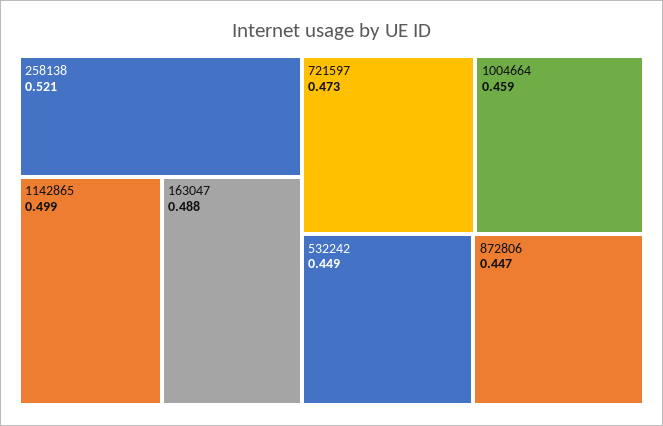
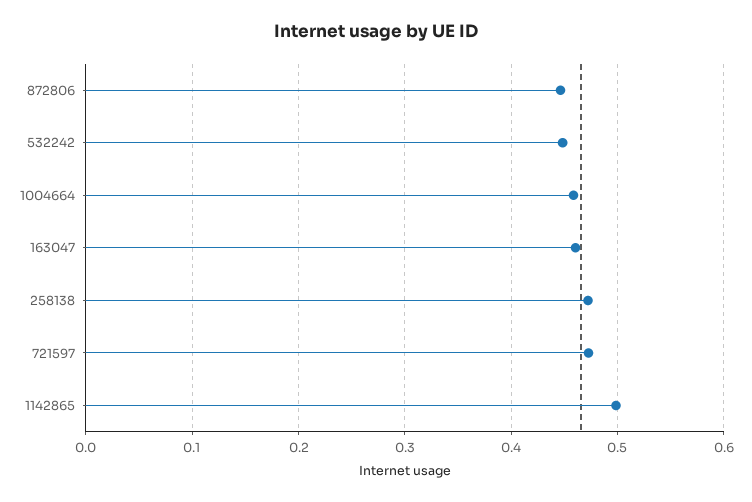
258138: 0.521 -> 0.47
163047: 0.488 -> 0.46

